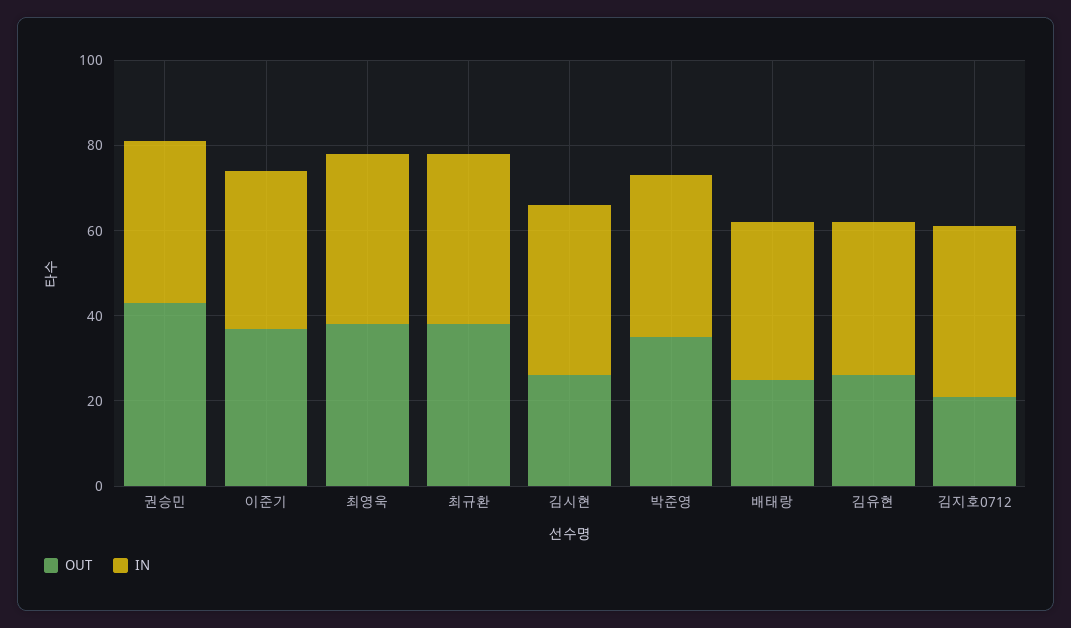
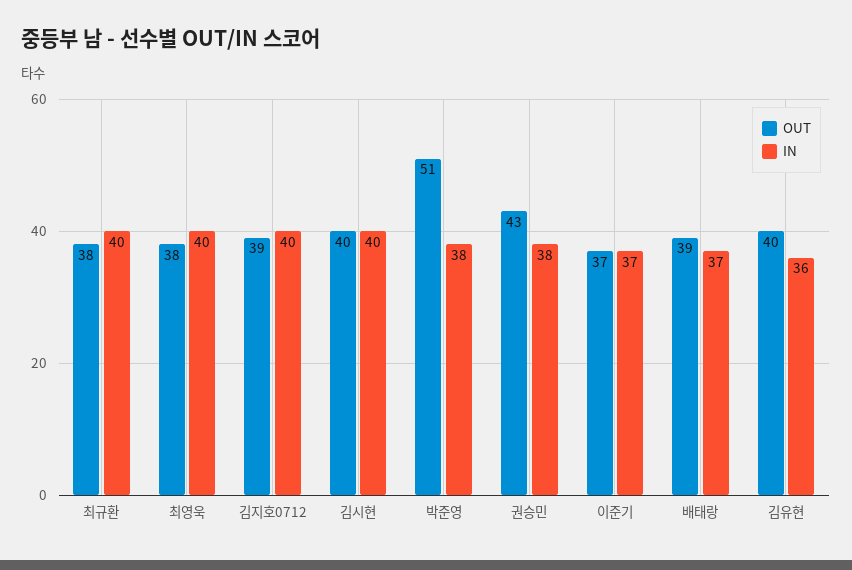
OUT, 김시현: 25 -> 40
OUT, 박준영: 35 -> 51
OUT, 배태랑: 25 -> 39
OUT, 김유현: 25 -> 40
OUT, 김지호0712: 20 -> 39

